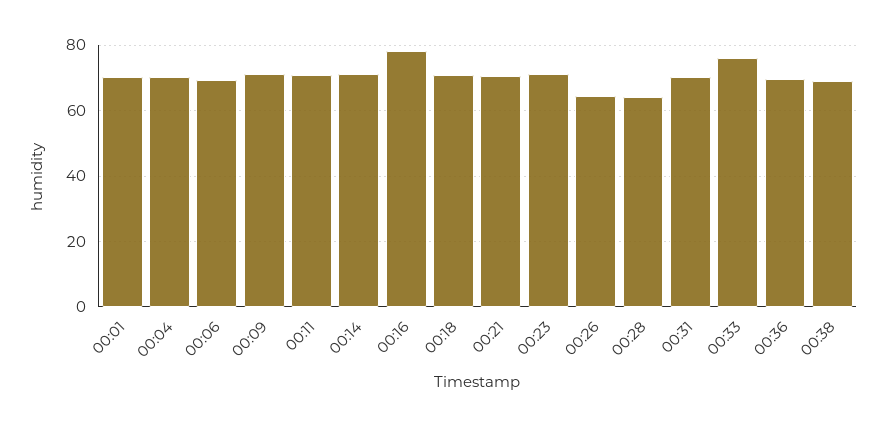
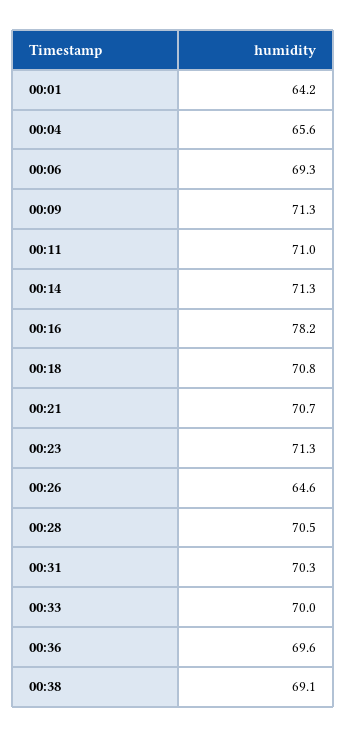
00:01: 70 -> 64.2
00:04: 70 -> 65.6
00:28: 64 -> 70.5
00:33: 76 -> 70

